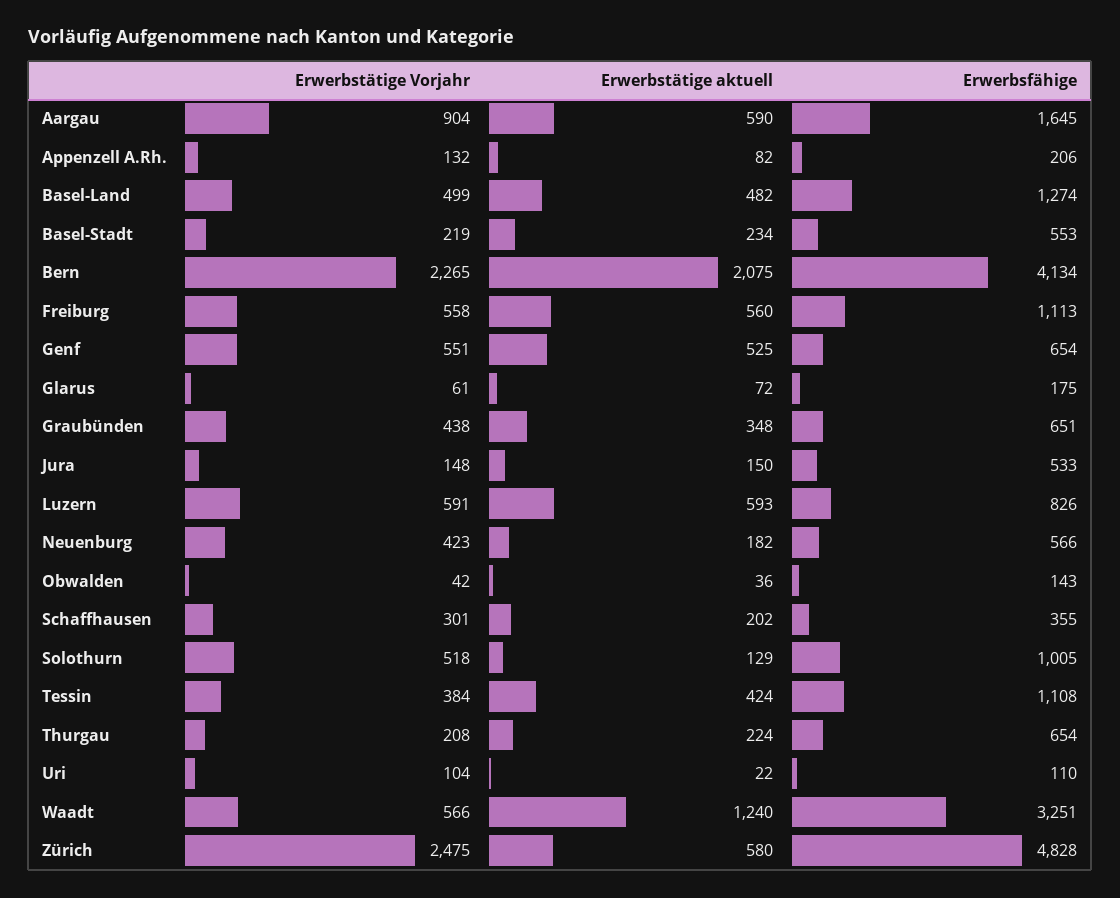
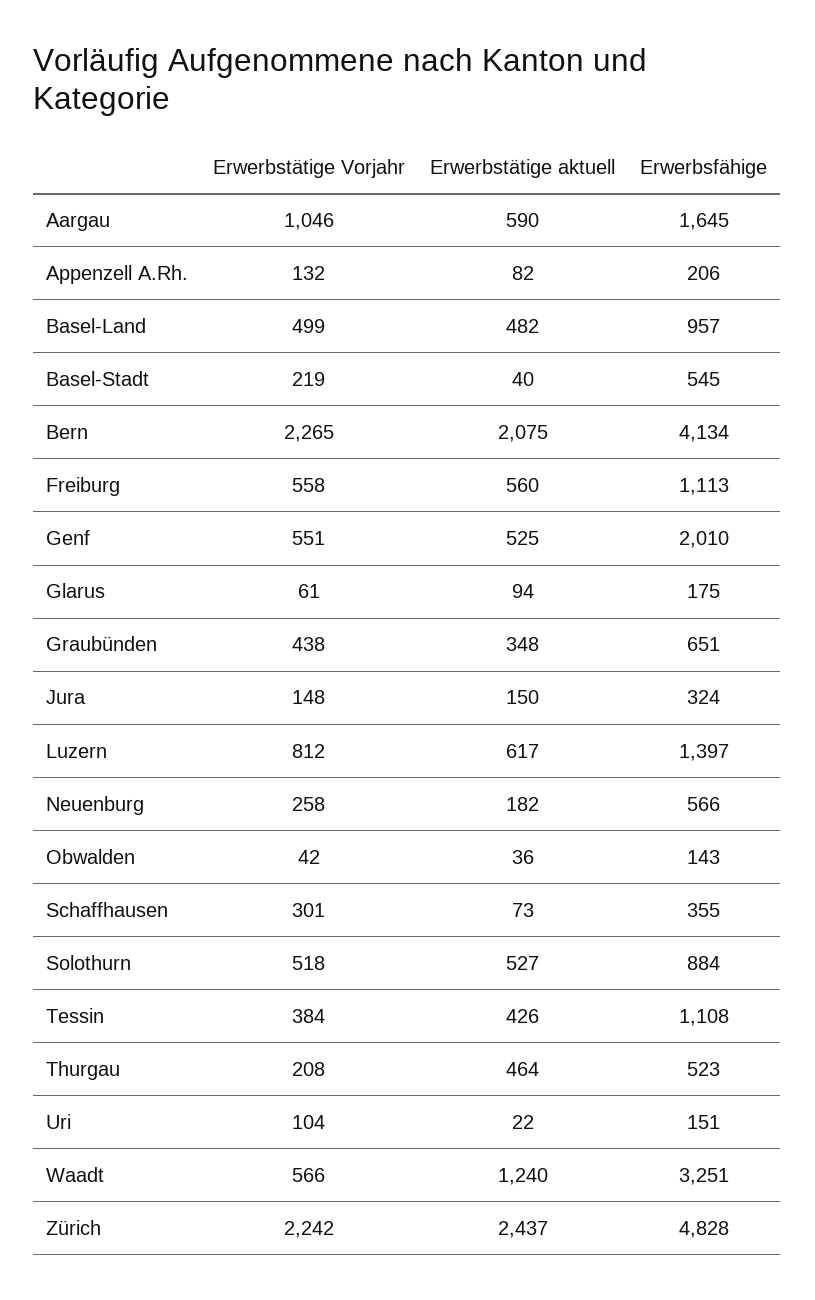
Erwerbstätige Vorjahr, Aargau: 904 -> 1046
Erwerbsfähige, Basel-Land: 1274 -> 957
Erwerbstätige aktuell, Basel-Stadt: 234 -> 40
Erwerbsfähige, Basel-Stadt: 553 -> 545
Erwerbsfähige, Genf: 654 -> 2010
Erwerbstätige aktuell, Glarus: 72 -> 94
Erwerbsfähige, Jura: 533 -> 324
Erwerbstätige Vorjahr, Luzern: 591 -> 812
Erwerbstätige aktuell, Luzern: 593 -> 617
Erwerbsfähige, Luzern: 826 -> 1397
Erwerbstätige Vorjahr, Neuenburg: 423 -> 258
Erwerbstätige aktuell, Schaffhausen: 202 -> 73
Erwerbstätige aktuell, Solothurn: 129 -> 527
Erwerbsfähige, Solothurn: 1005 -> 884
Erwerbstätige aktuell, Tessin: 424 -> 426
Erwerbstätige aktuell, Thurgau: 224 -> 464
Erwerbsfähige, Thurgau: 654 -> 523
Erwerbsfähige, Uri: 110 -> 151
Erwerbstätige Vorjahr, Zürich: 2475 -> 2242
Erwerbstätige aktuell, Zürich: 580 -> 2437

